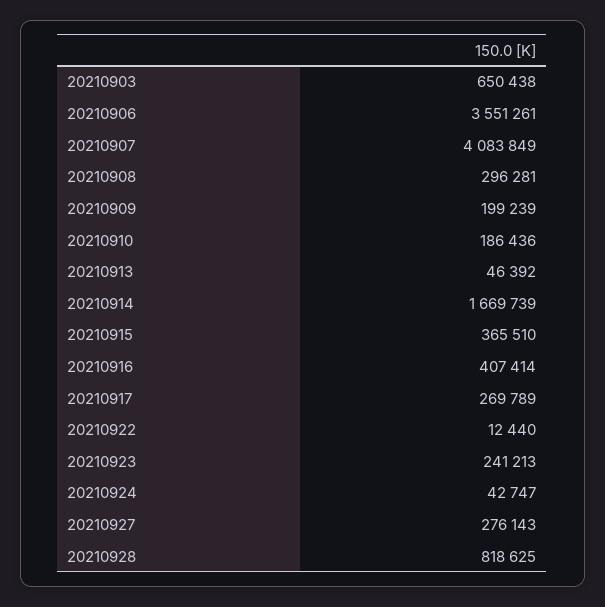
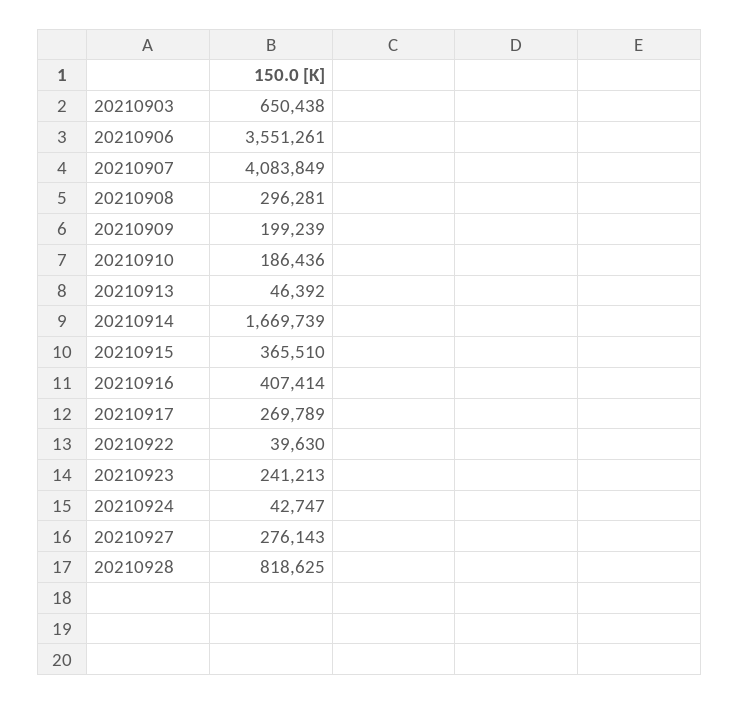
20210922: 12440 -> 39630

